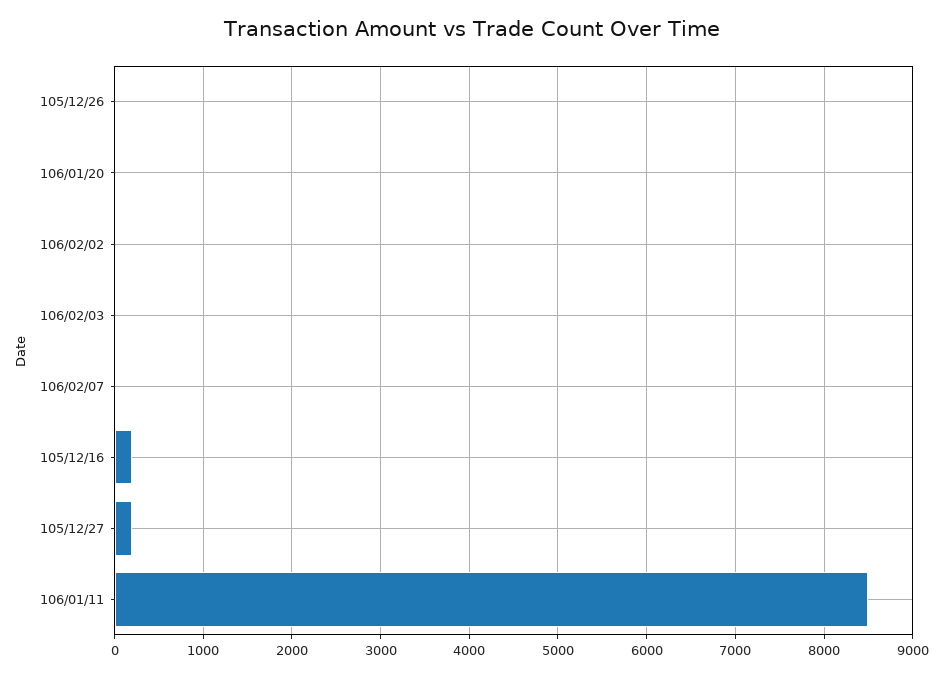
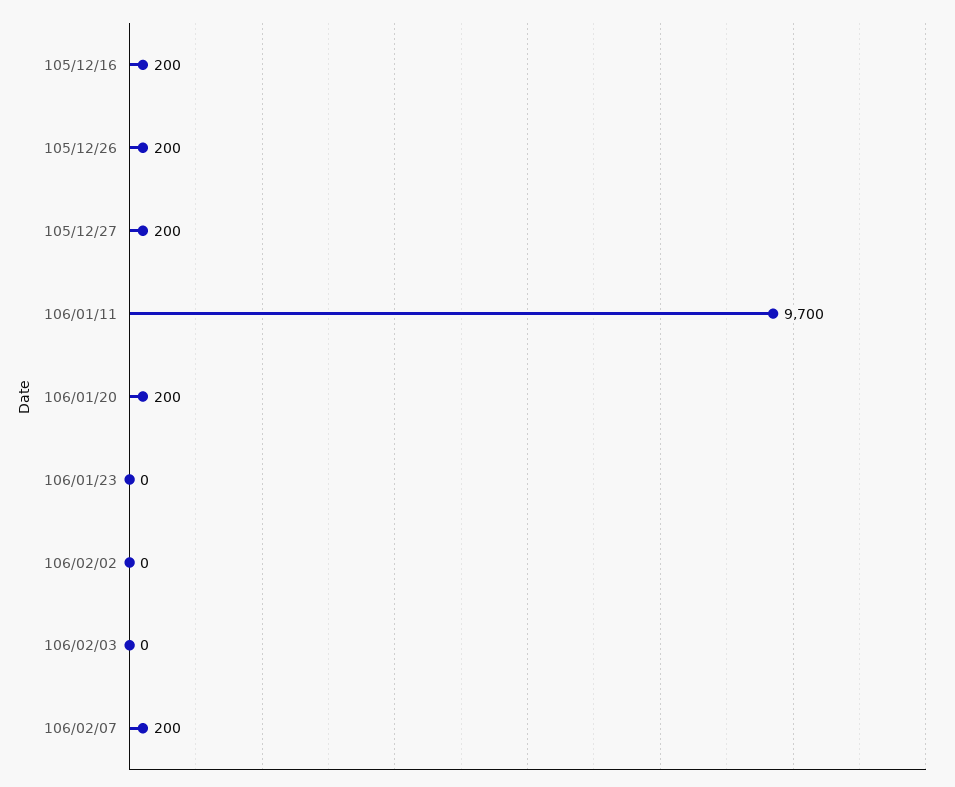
105/12/26: 0 -> 200
106/01/20: 0 -> 200
106/02/07: 0 -> 200
106/01/11: 8500 -> 9700
106/01/23: none -> 0

